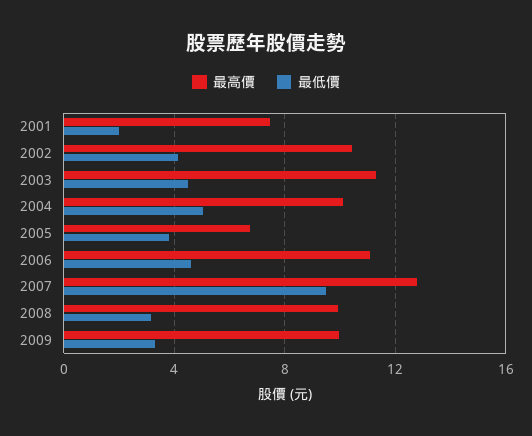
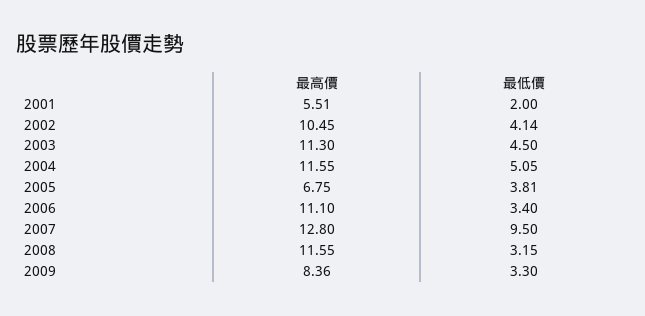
最高價, 2001: 7.5 -> 5.51
最高價, 2004: 10 -> 11.55
最低價, 2006: 4.5 -> 3.4
最高價, 2008: 10 -> 11.55
最高價, 2009: 10 -> 8.36

